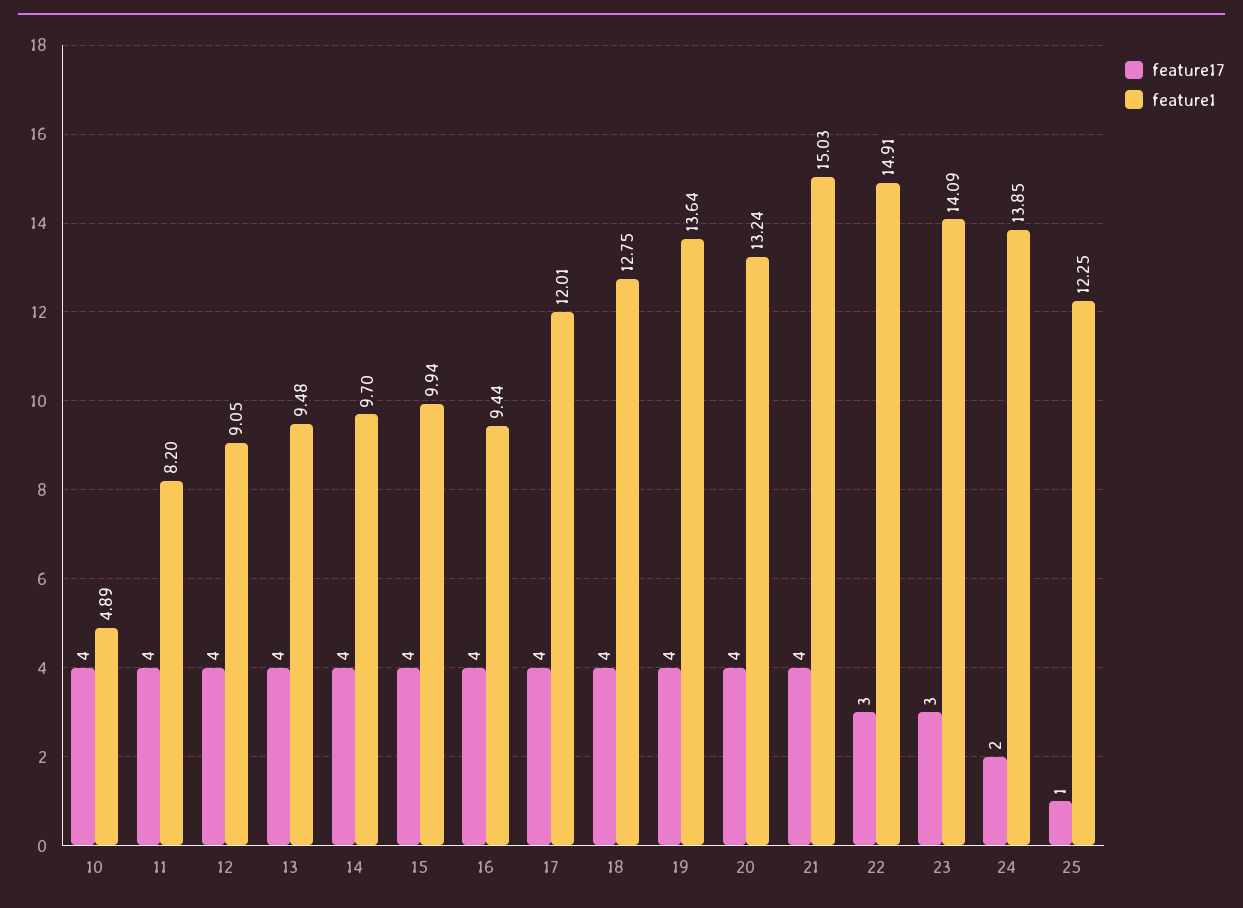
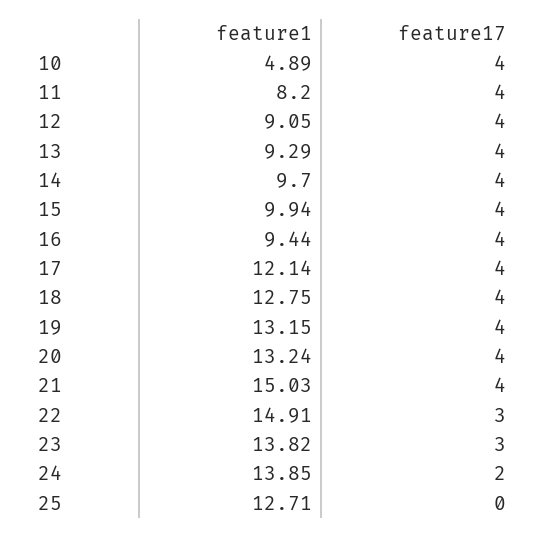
feature1, 13: 9.48 -> 9.29
feature1, 17: 12.01 -> 12.14
feature1, 19: 13.64 -> 13.15
feature1, 23: 14.09 -> 13.82
feature17, 25: 1 -> 0
feature1, 25: 12.25 -> 12.71

